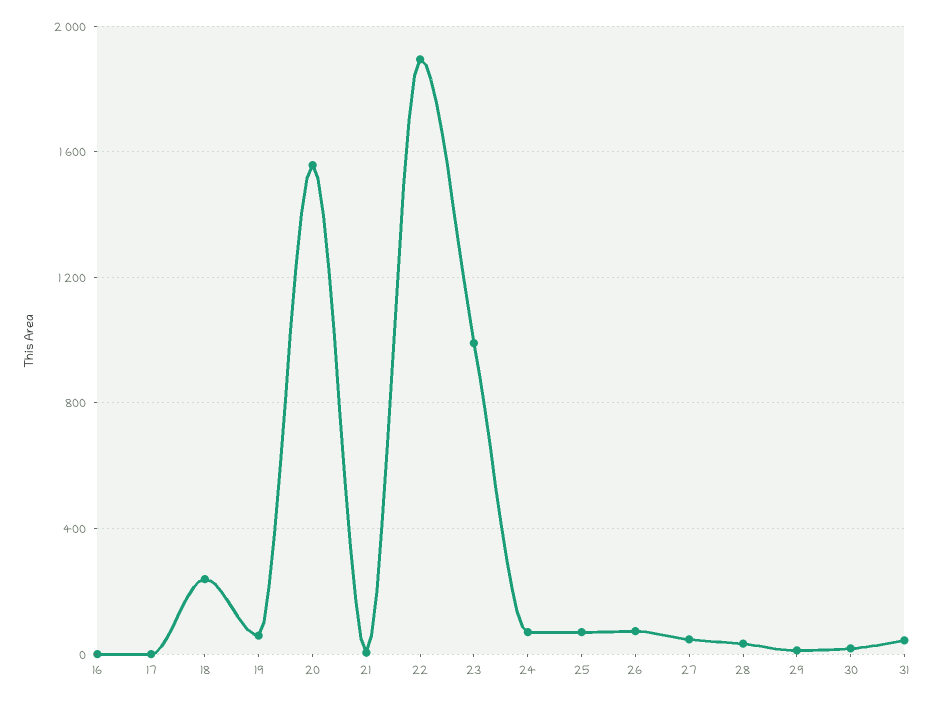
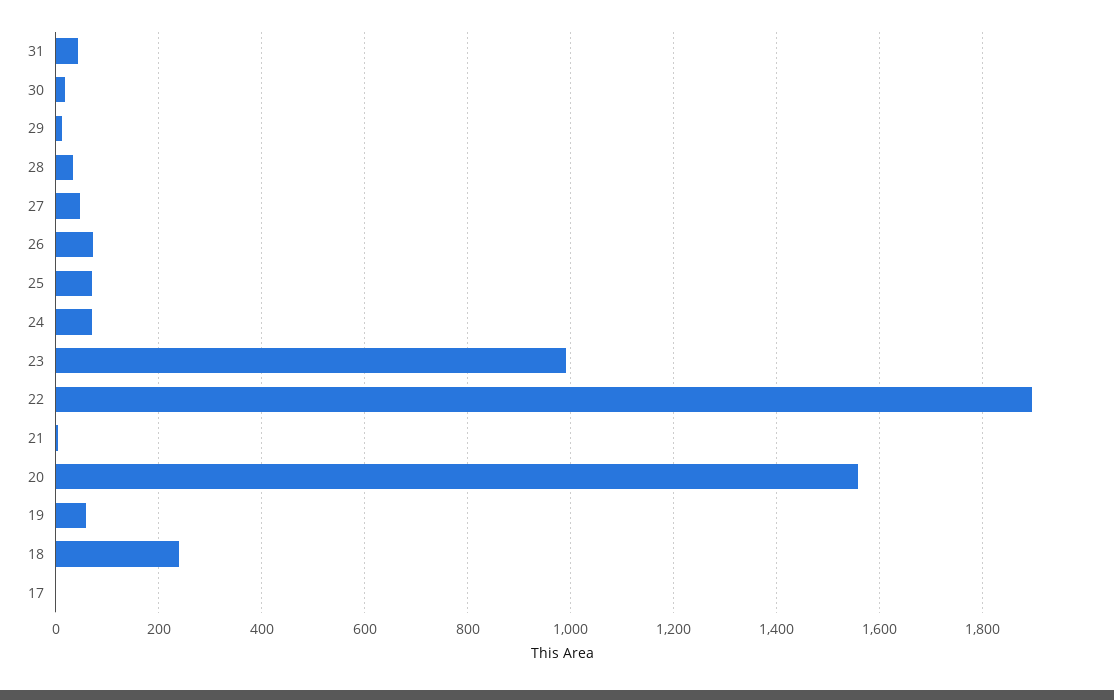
16: 0 -> none

